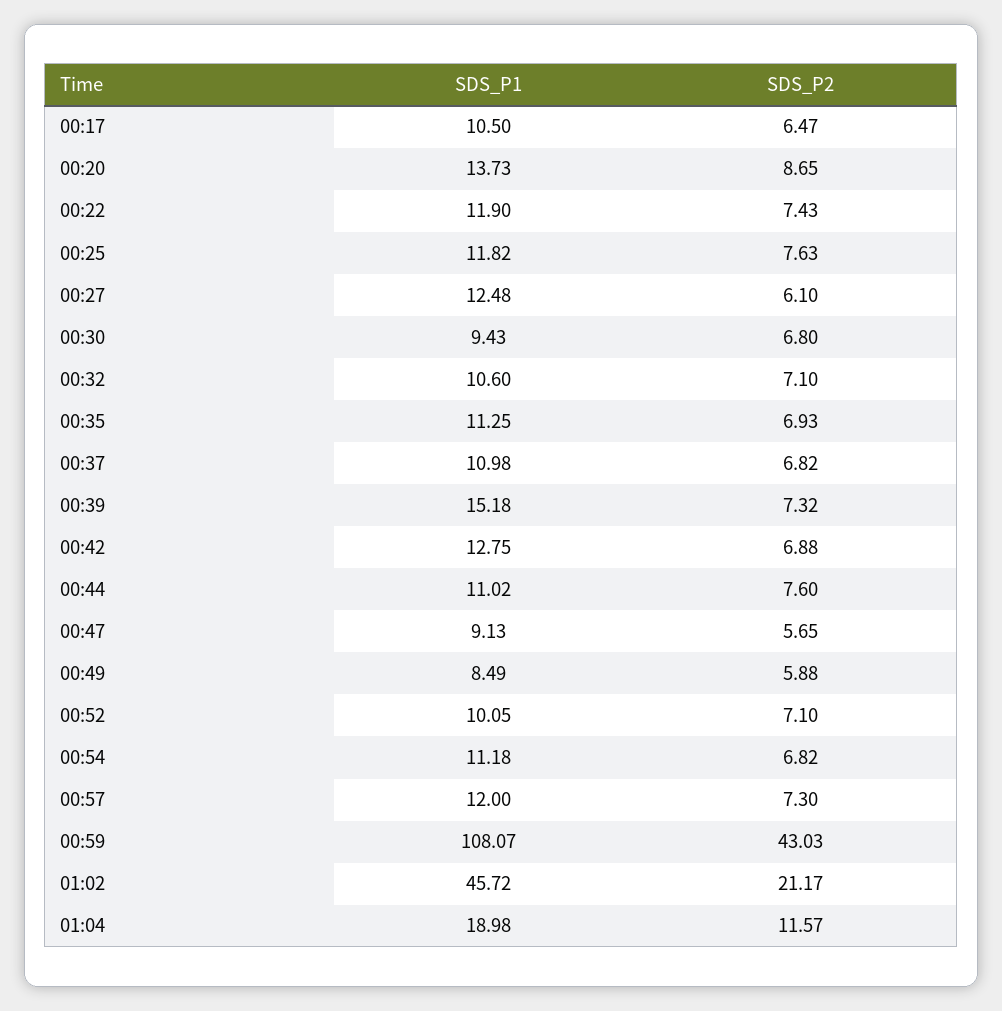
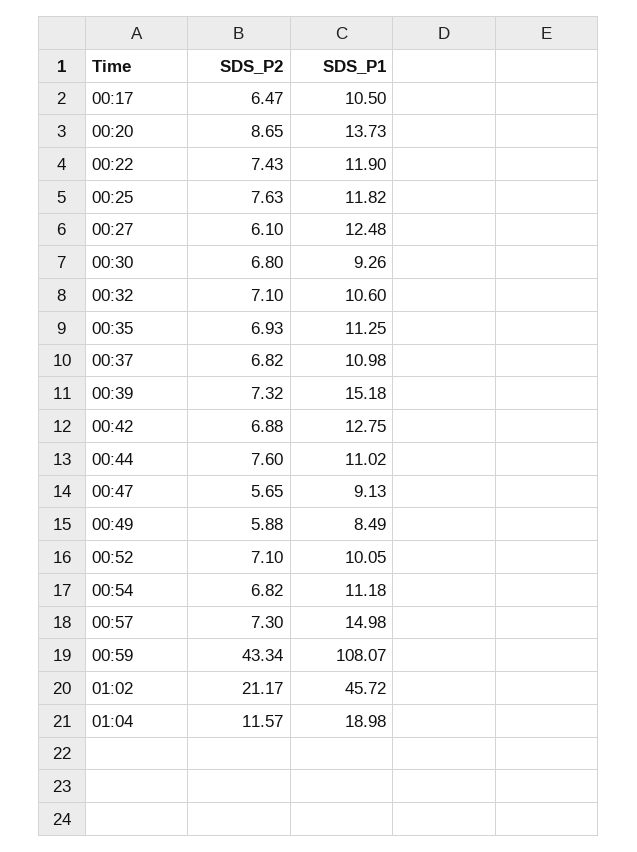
SDS_P1, 00:30: 9.43 -> 9.26
SDS_P1, 00:57: 12 -> 14.98
SDS_P2, 00:59: 43.03 -> 43.34

